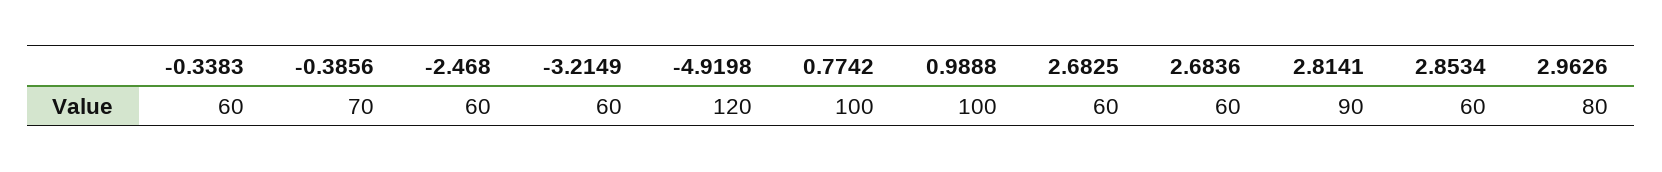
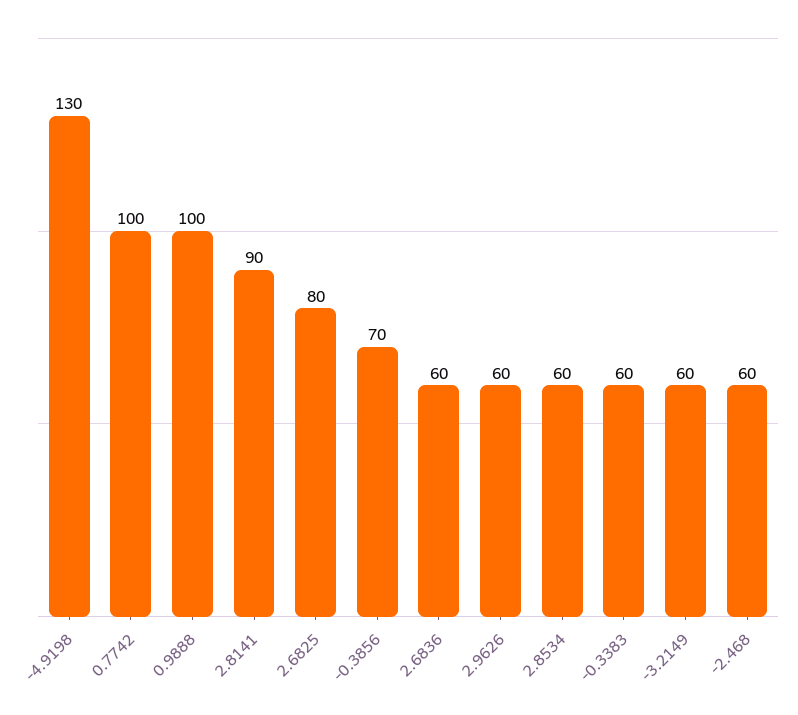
-4.9198: 120 -> 130
2.6825: 60 -> 80
2.9626: 80 -> 60

